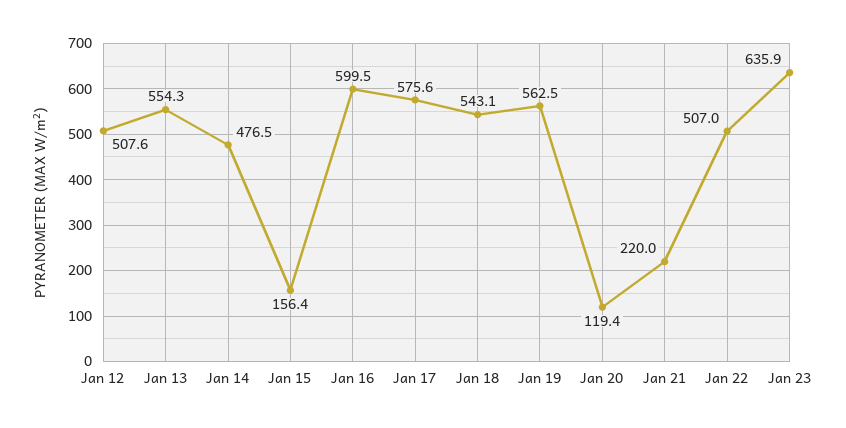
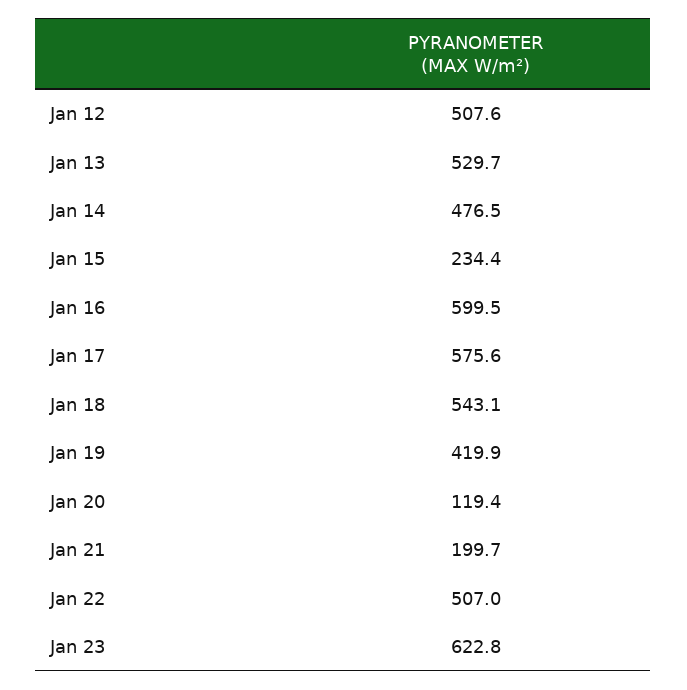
Jan 13: 554.3 -> 529.7
Jan 15: 156.4 -> 234.4
Jan 19: 562.5 -> 419.9
Jan 21: 220 -> 199.7
Jan 23: 635.9 -> 622.8

